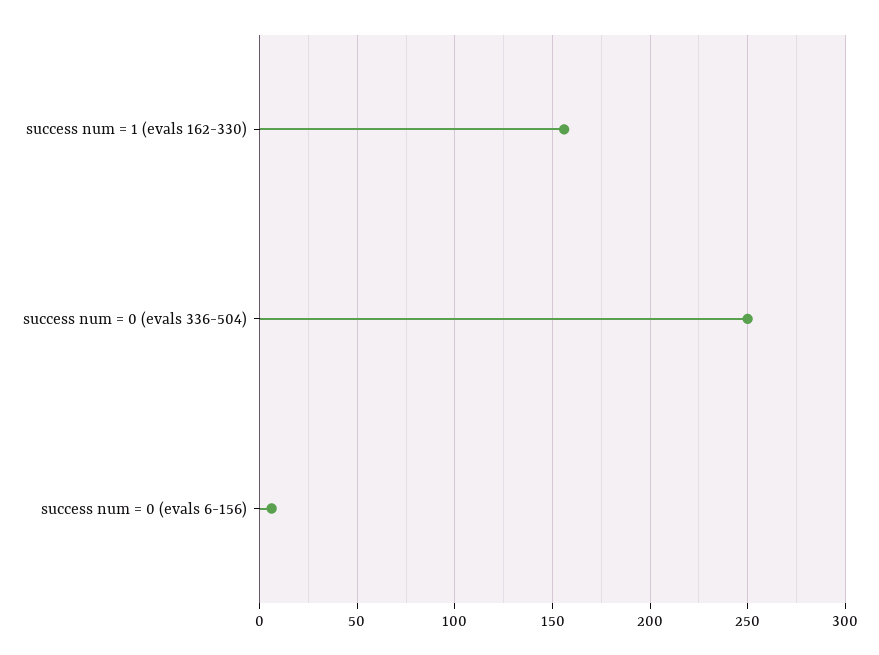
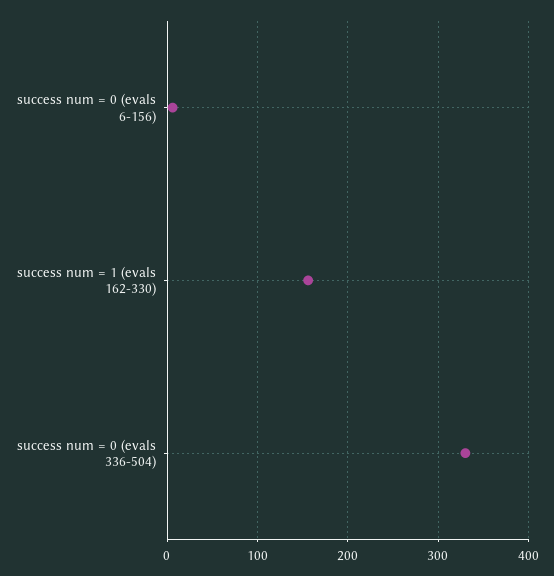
success num = 0 (evals 336-504): 250 -> 330

